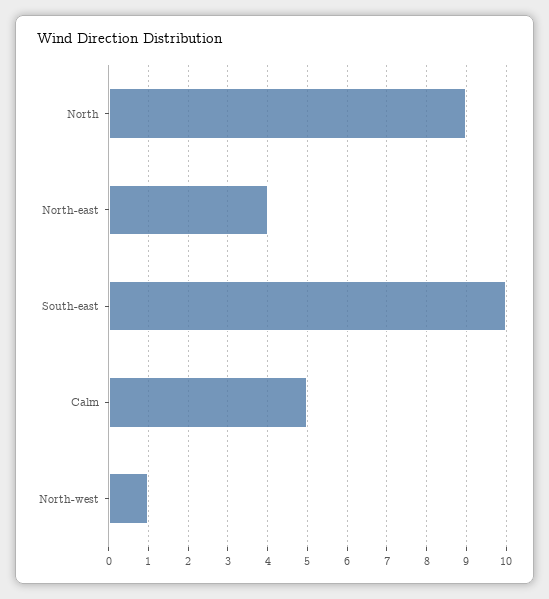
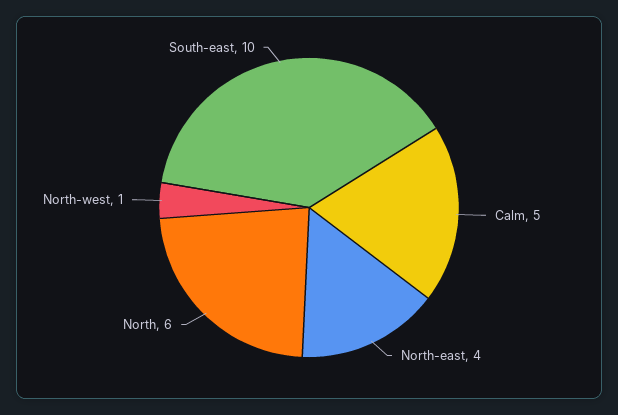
North: 9 -> 6

